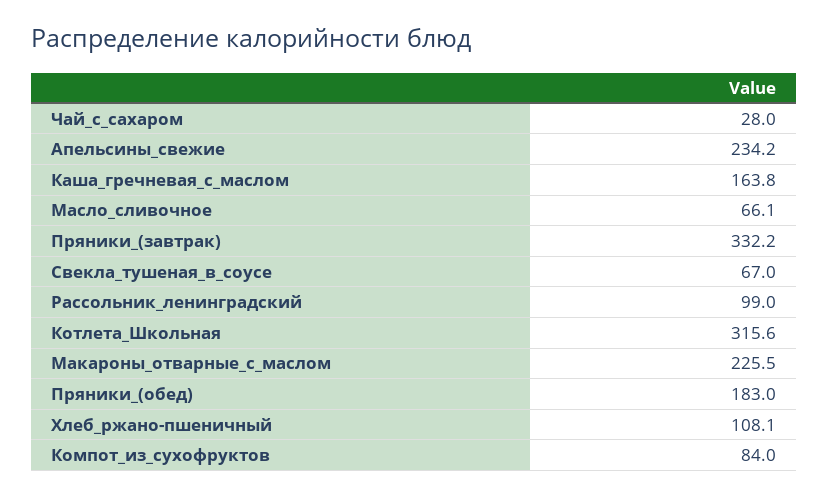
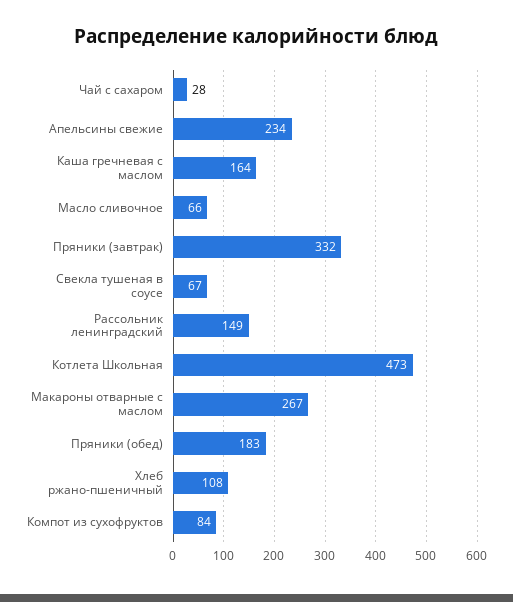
Рассольник_ленинградский: 99 -> 149
Котлета_Школьная: 315.6 -> 473
Макароны_отварные_с_маслом: 225.5 -> 267

